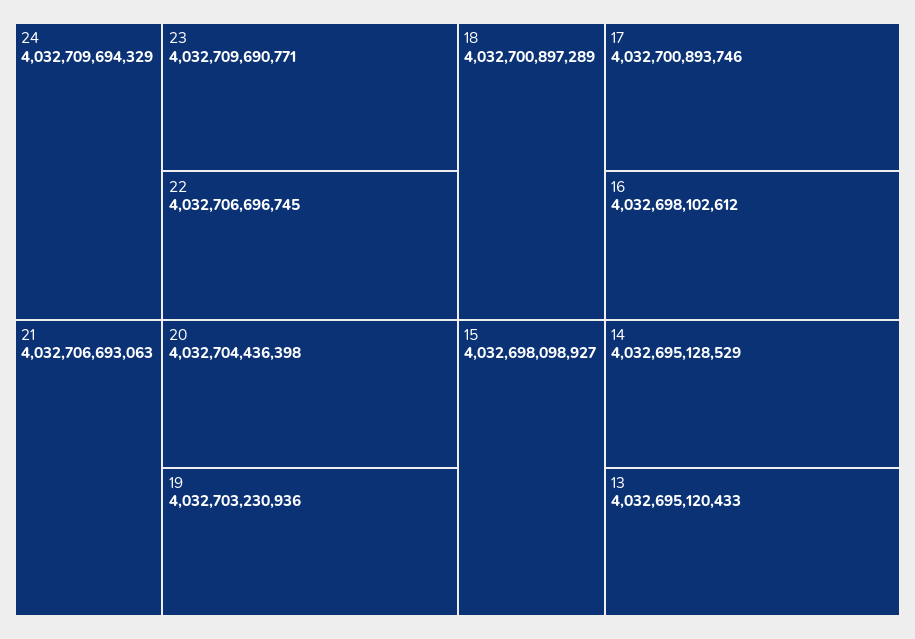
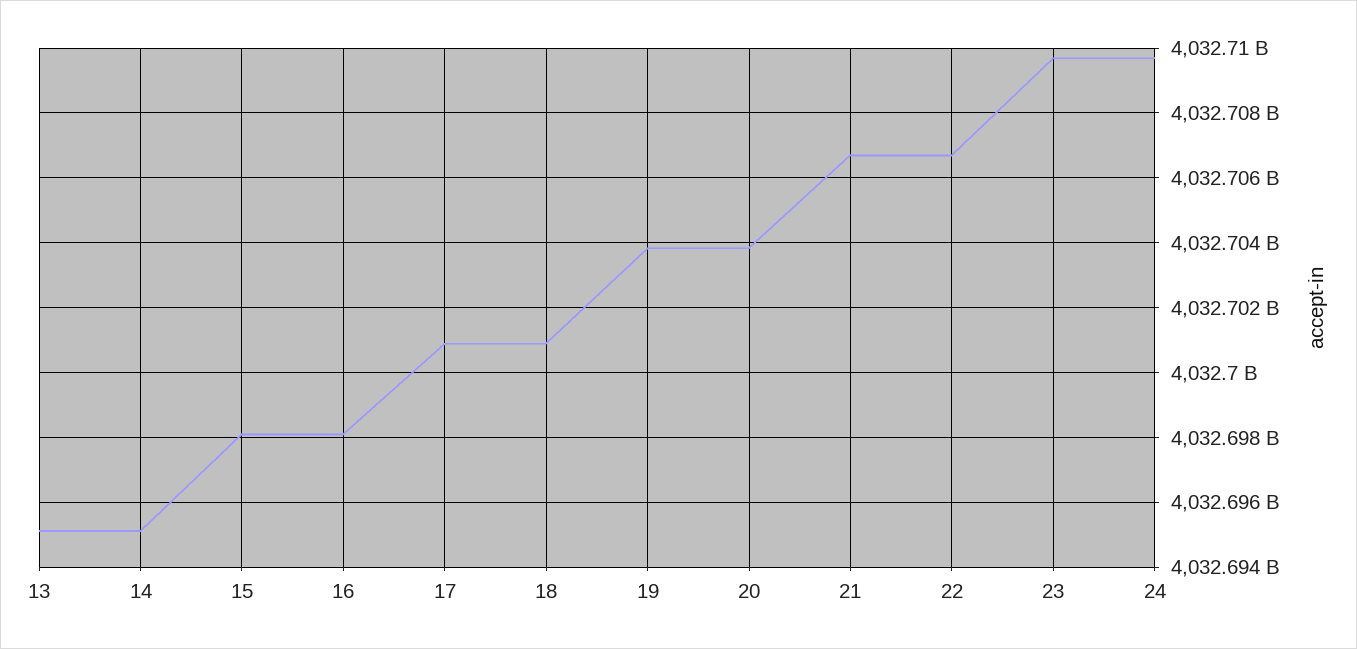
20: 4032704436398 -> 4032703800000
19: 4032703230936 -> 4032703800000

